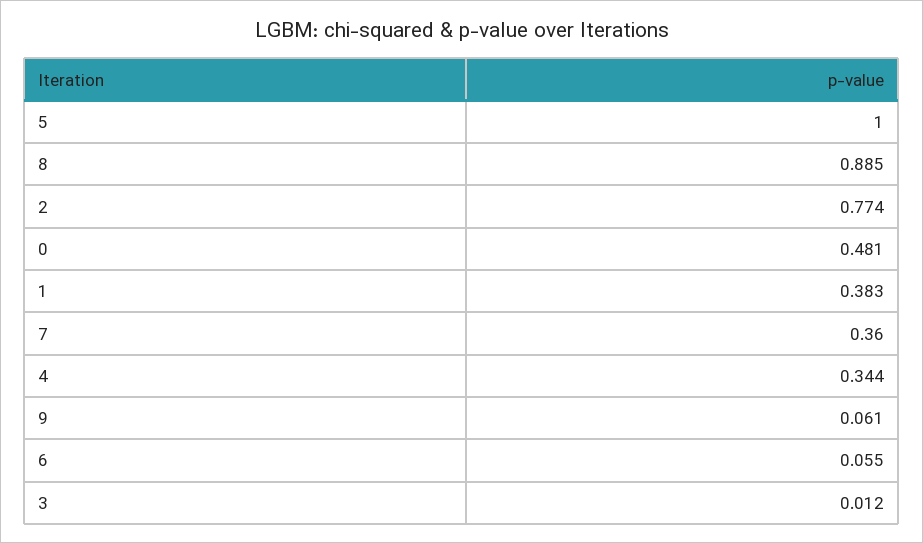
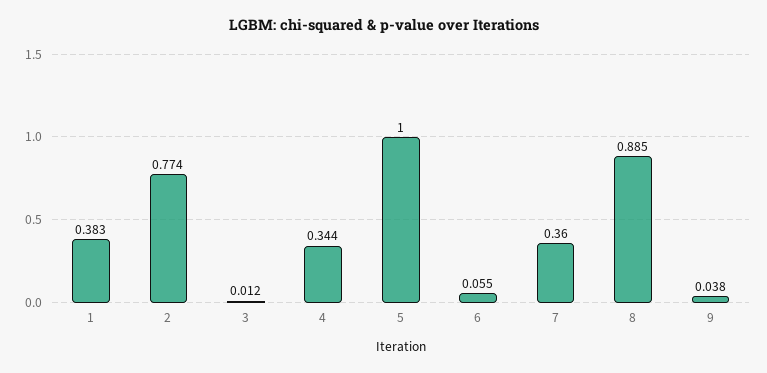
0: 0.481 -> none
9: 0.061 -> 0.038

